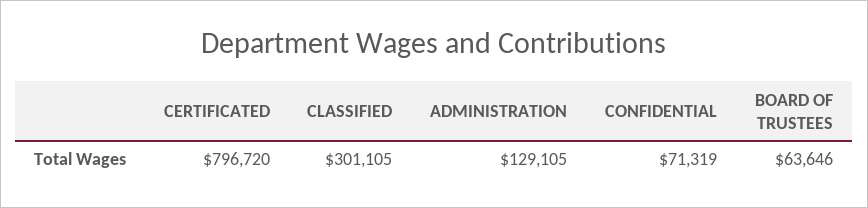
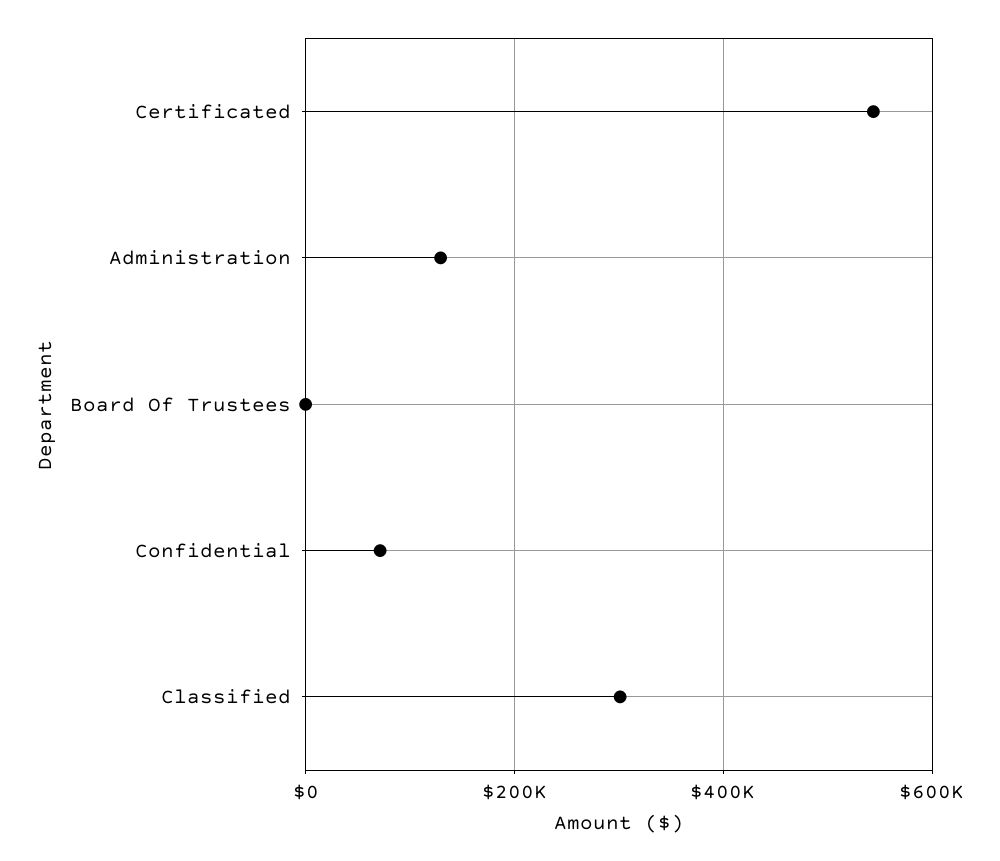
CERTIFICATED: 796720 -> 540000
BOARD OF TRUSTEES: 63646 -> 0

